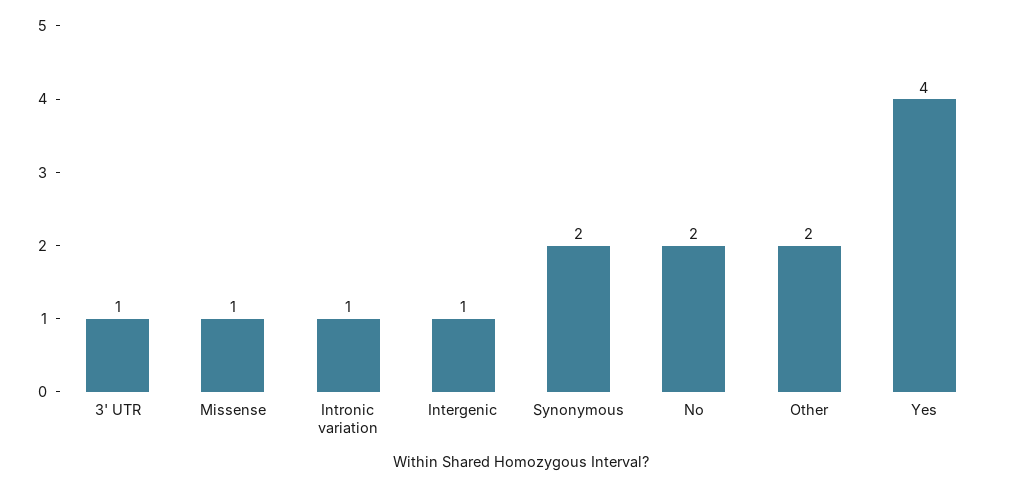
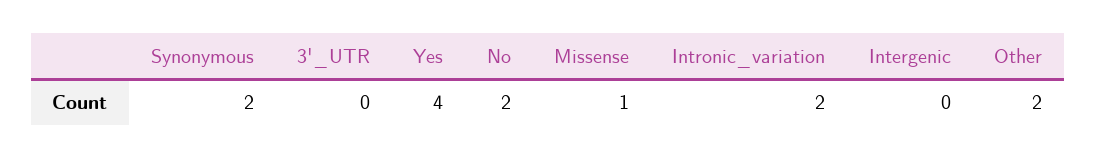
3' UTR: 1 -> 0
Intronic variation: 1 -> 2
Intergenic: 1 -> 0

